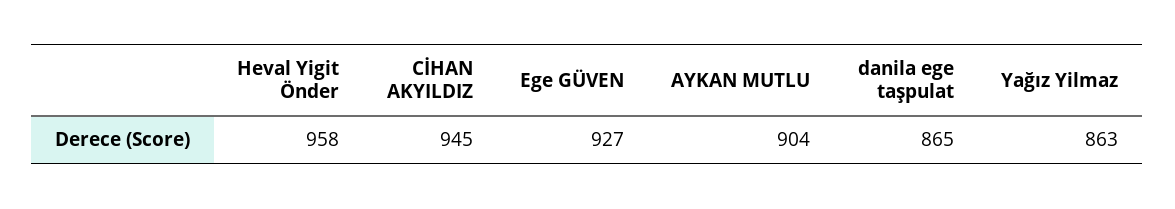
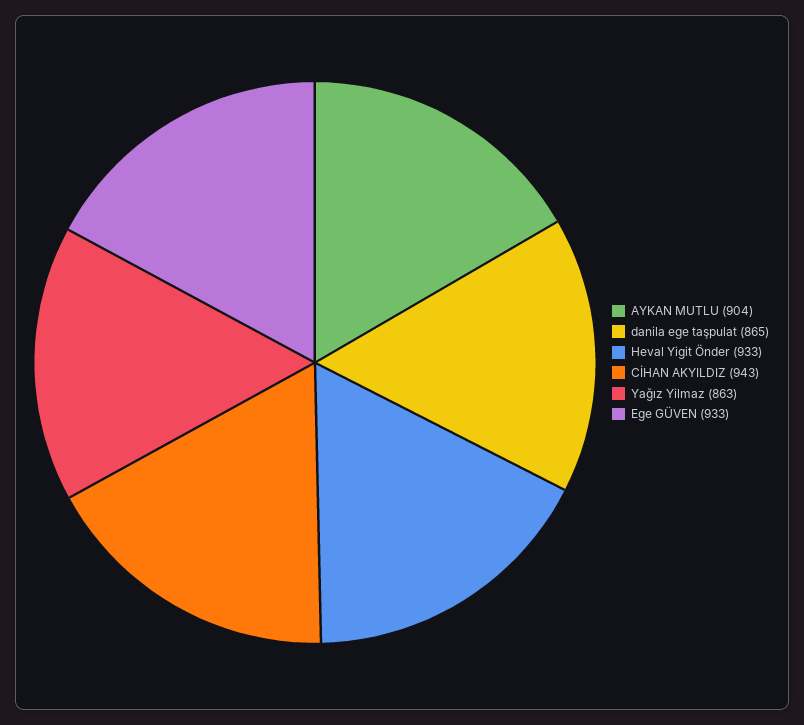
Heval Yigit Önder: 958 -> 933
CİHAN AKYILDIZ: 945 -> 943
Ege GÜVEN: 927 -> 933

